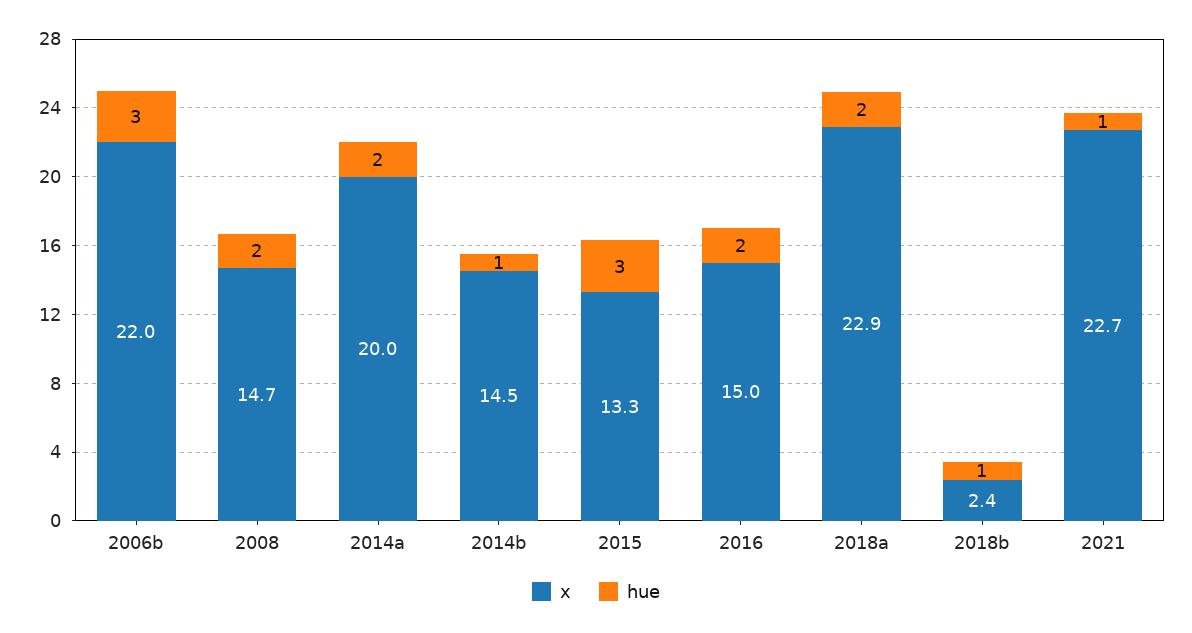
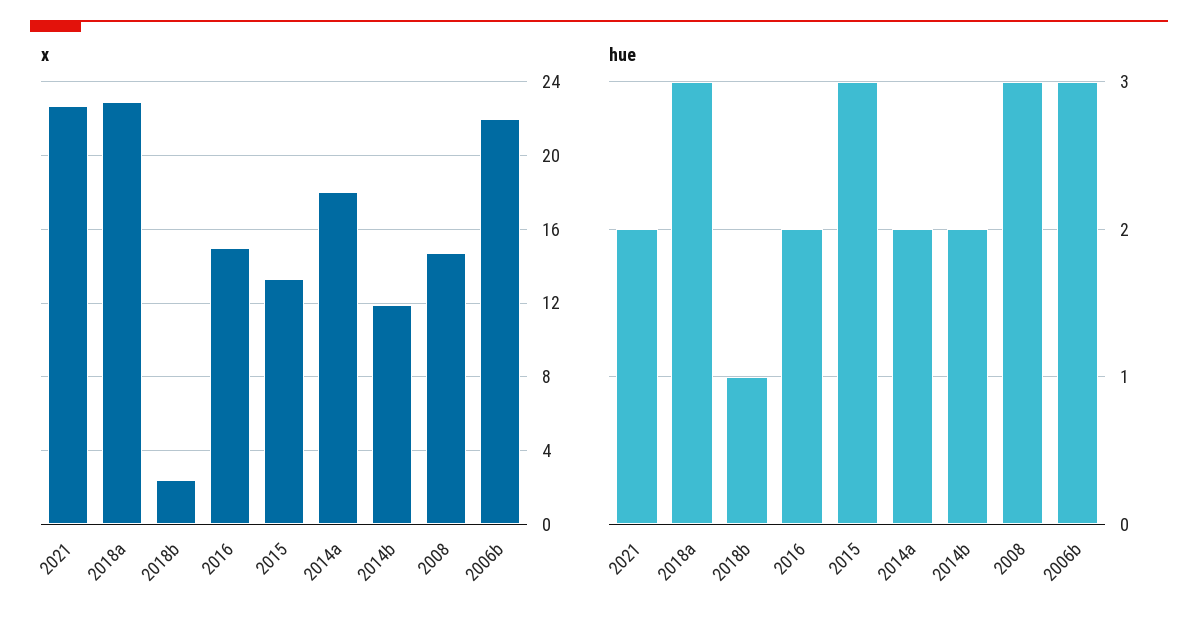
hue, 2008: 2 -> 3
x, 2014a: 20 -> 18
x, 2014b: 14.5 -> 12
hue, 2014b: 1 -> 2
hue, 2018a: 2 -> 3
hue, 2021: 1 -> 2

